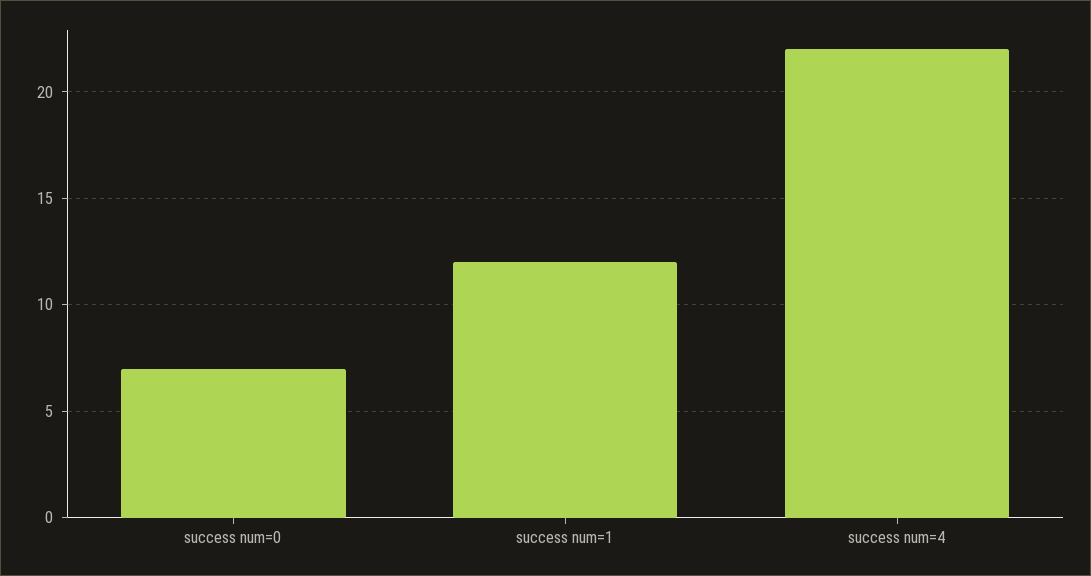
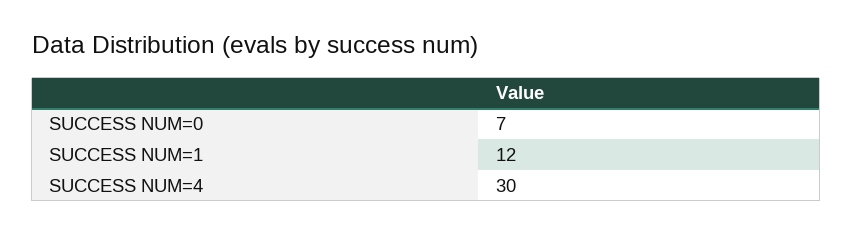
success num=4: 22 -> 30

